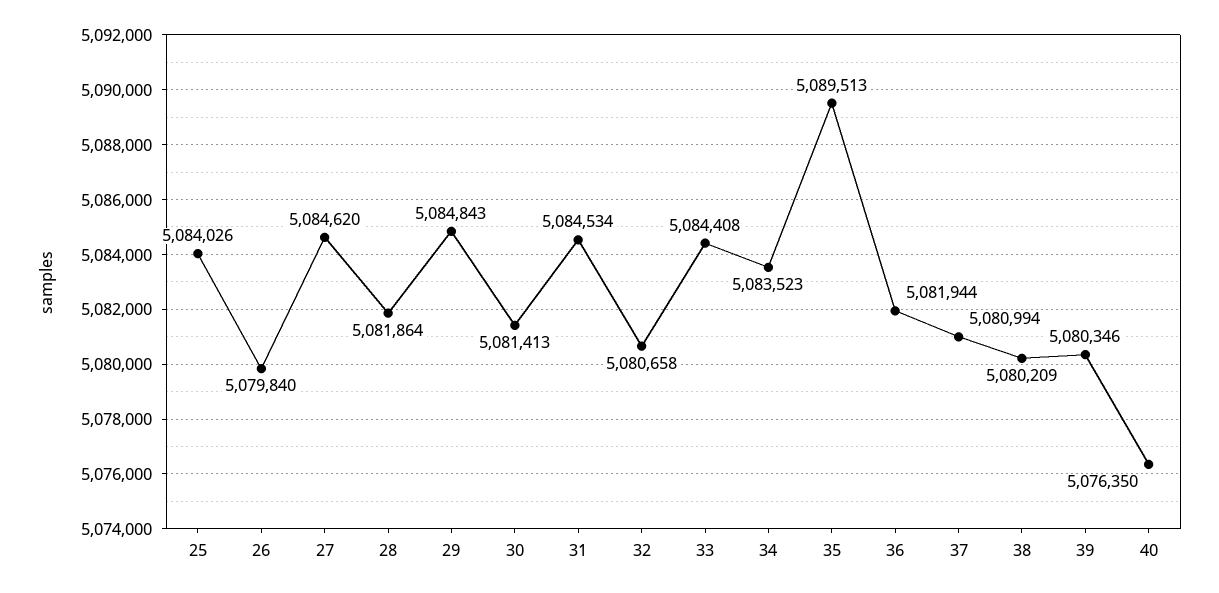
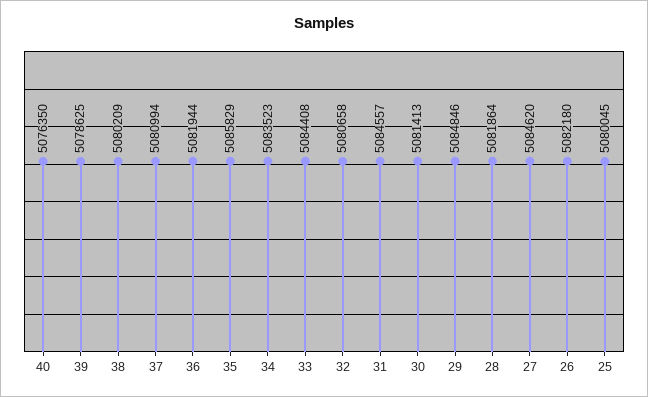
25: 5084026 -> 5080045
26: 5079840 -> 5082180
29: 5084843 -> 5084846
31: 5084534 -> 5084557
35: 5089513 -> 5085829
39: 5080346 -> 5078625

